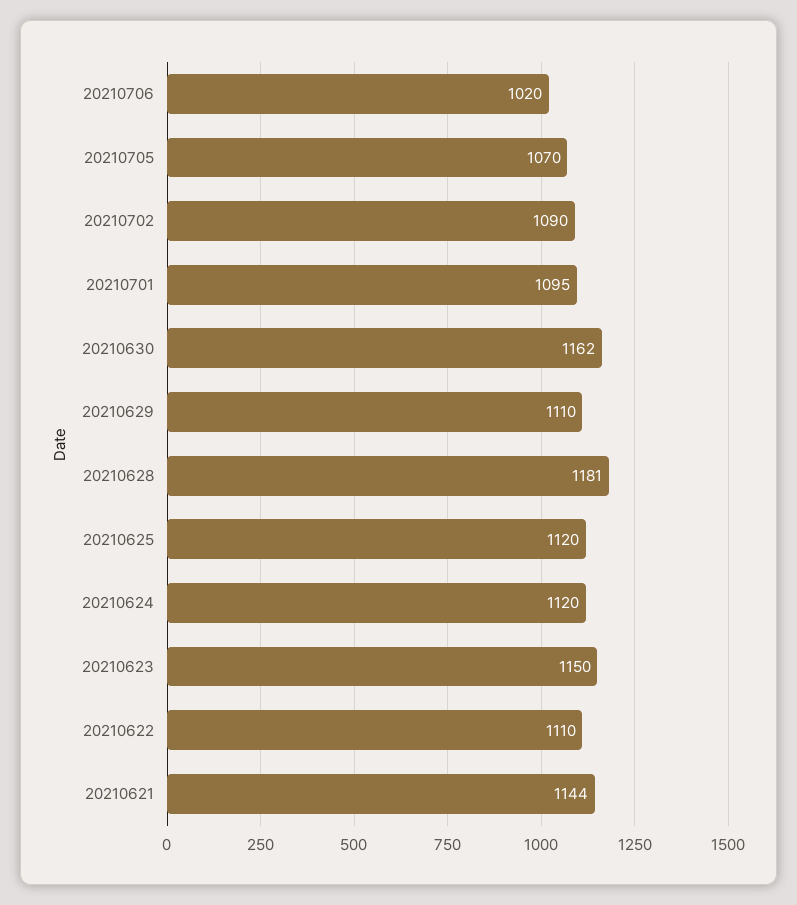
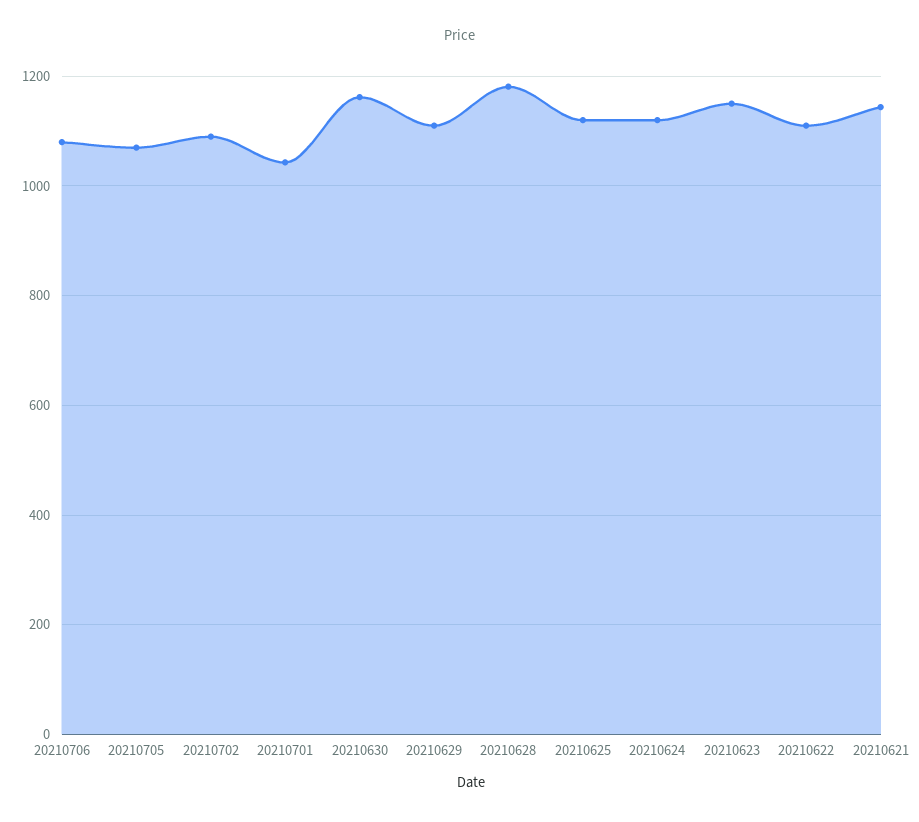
20210706: 1020 -> 1080
20210701: 1095 -> 1040

